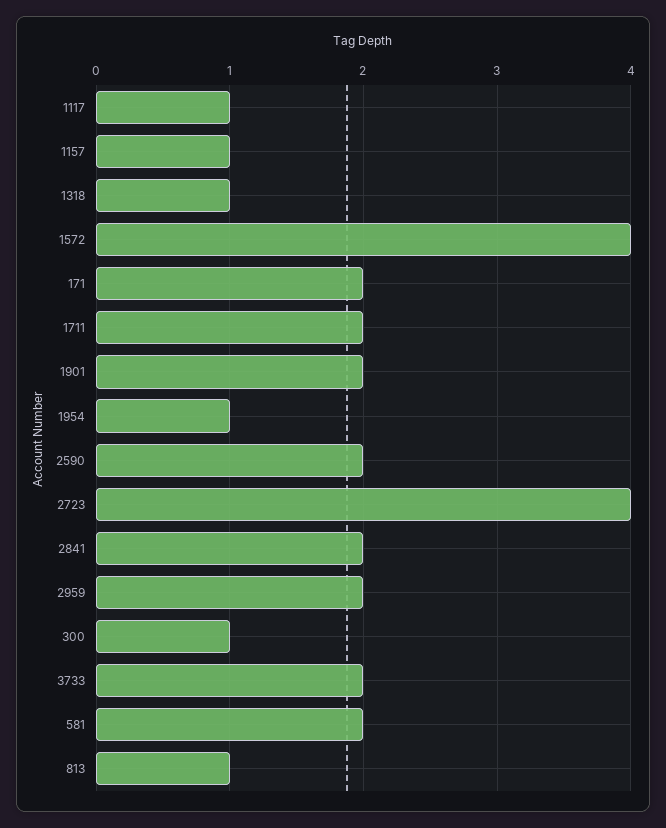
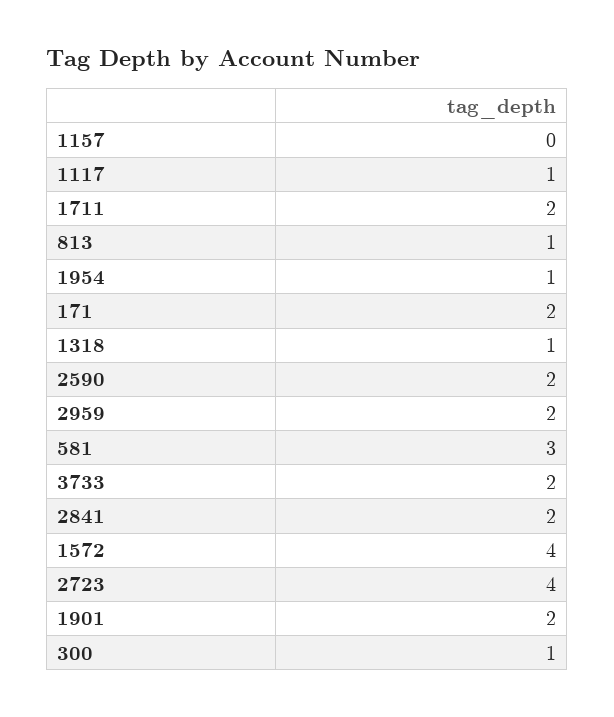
1157: 1 -> 0
581: 2 -> 3

